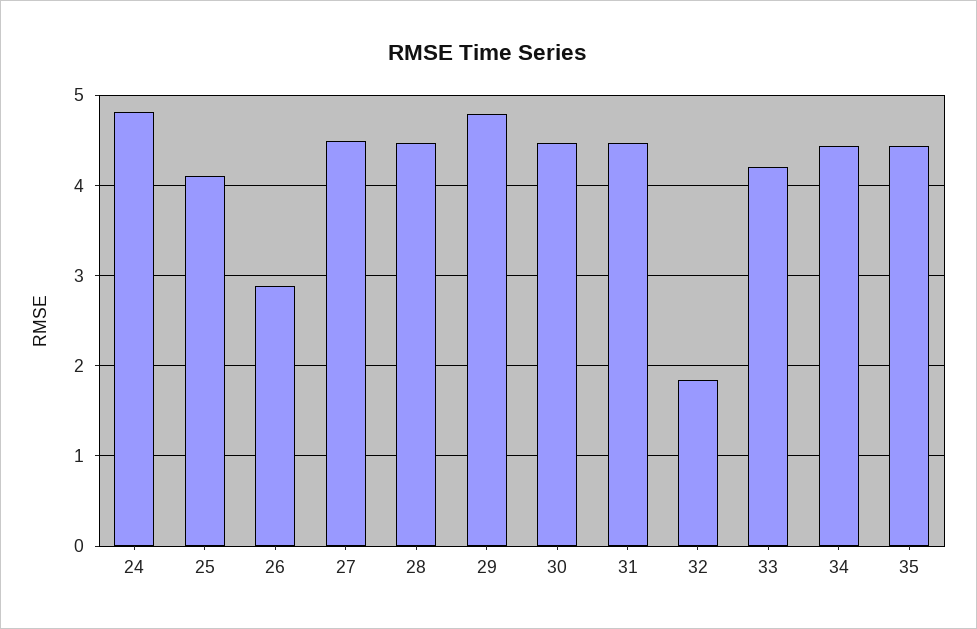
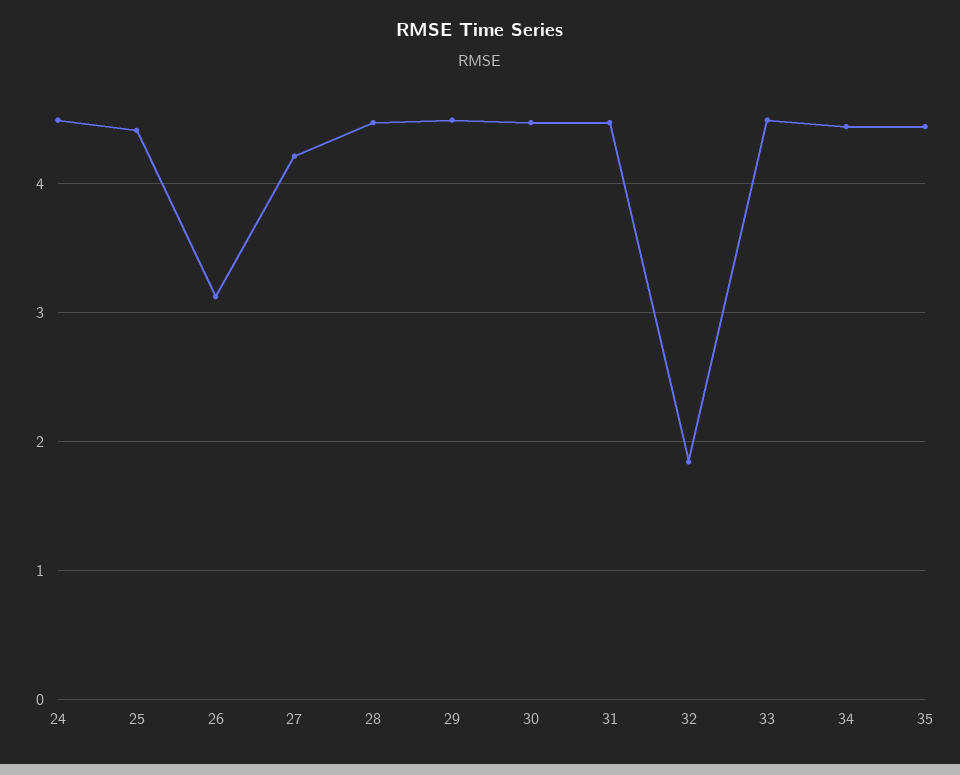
24: 4.8 -> 4.5
25: 4.1 -> 4.4
26: 2.9 -> 3.1
27: 4.5 -> 4.2
29: 4.8 -> 4.5
33: 4.2 -> 4.5

